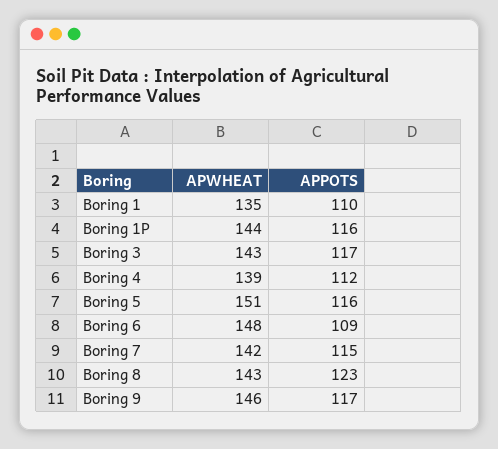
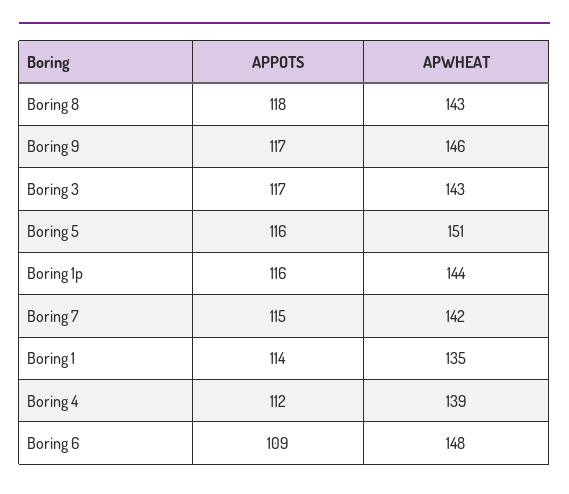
APPOTS, Boring 1: 110 -> 114
APPOTS, Boring 8: 123 -> 118

